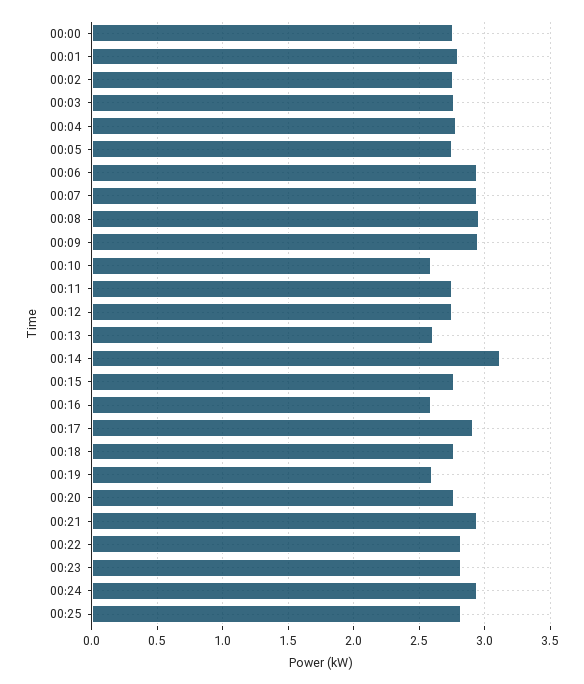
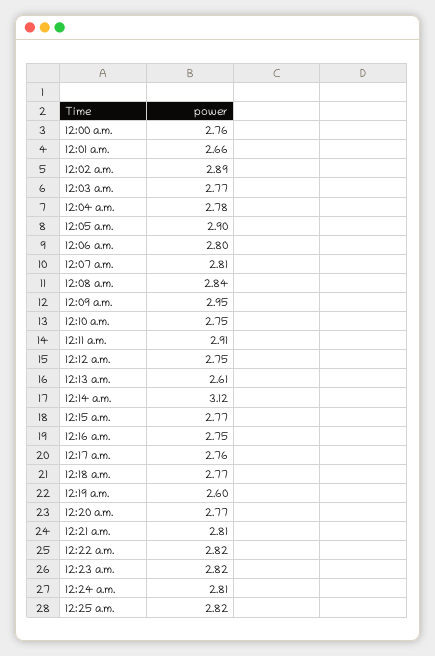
00:01: 2.8 -> 2.66
00:02: 2.75 -> 2.89
00:05: 2.75 -> 2.9
00:06: 2.95 -> 2.8
00:07: 2.95 -> 2.81
00:08: 2.95 -> 2.84
00:10: 2.6 -> 2.75
00:11: 2.75 -> 2.91
00:16: 2.6 -> 2.75
00:17: 2.9 -> 2.76
00:21: 2.95 -> 2.81
00:24: 2.95 -> 2.81

